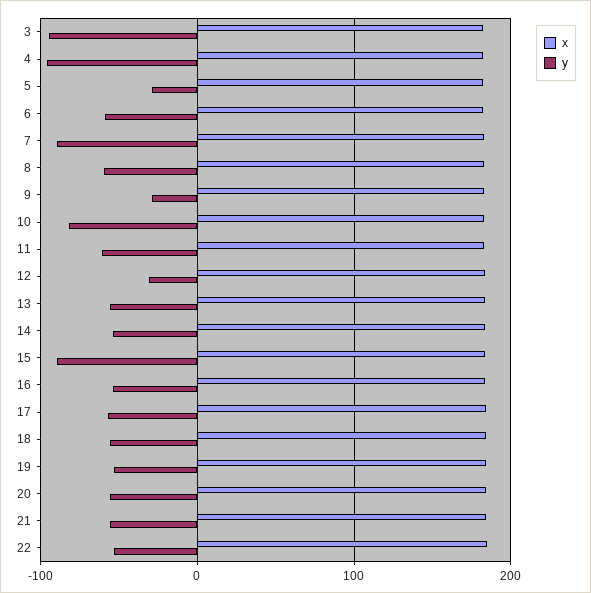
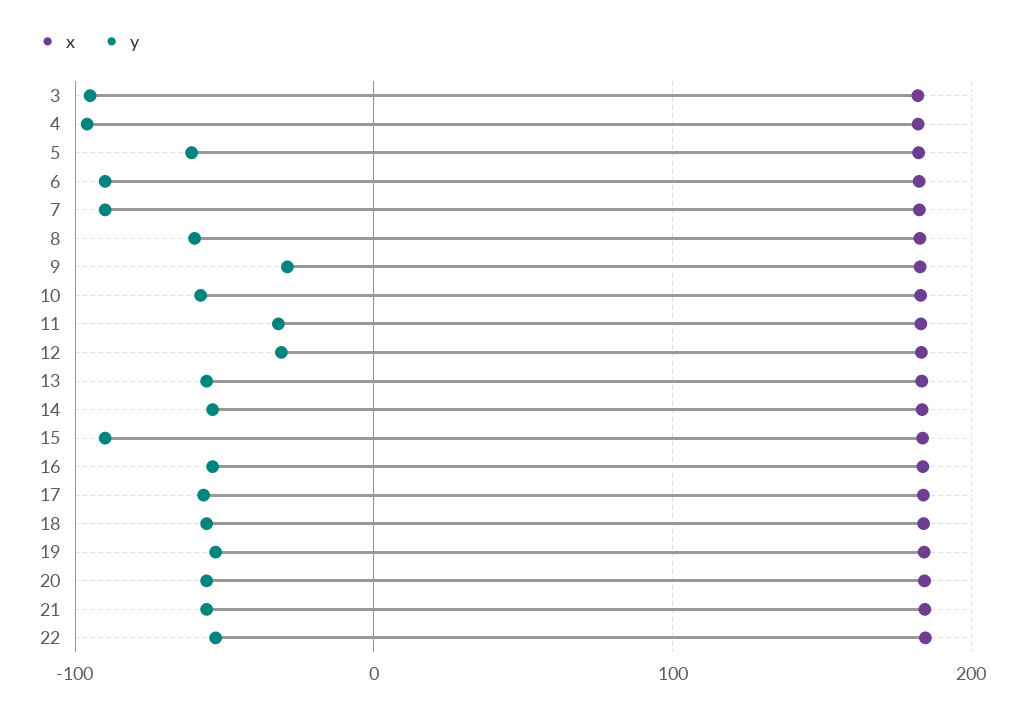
y, 5: -30 -> -60
y, 6: -60 -> -90
y, 10: -80 -> -60
y, 11: -60 -> -30

